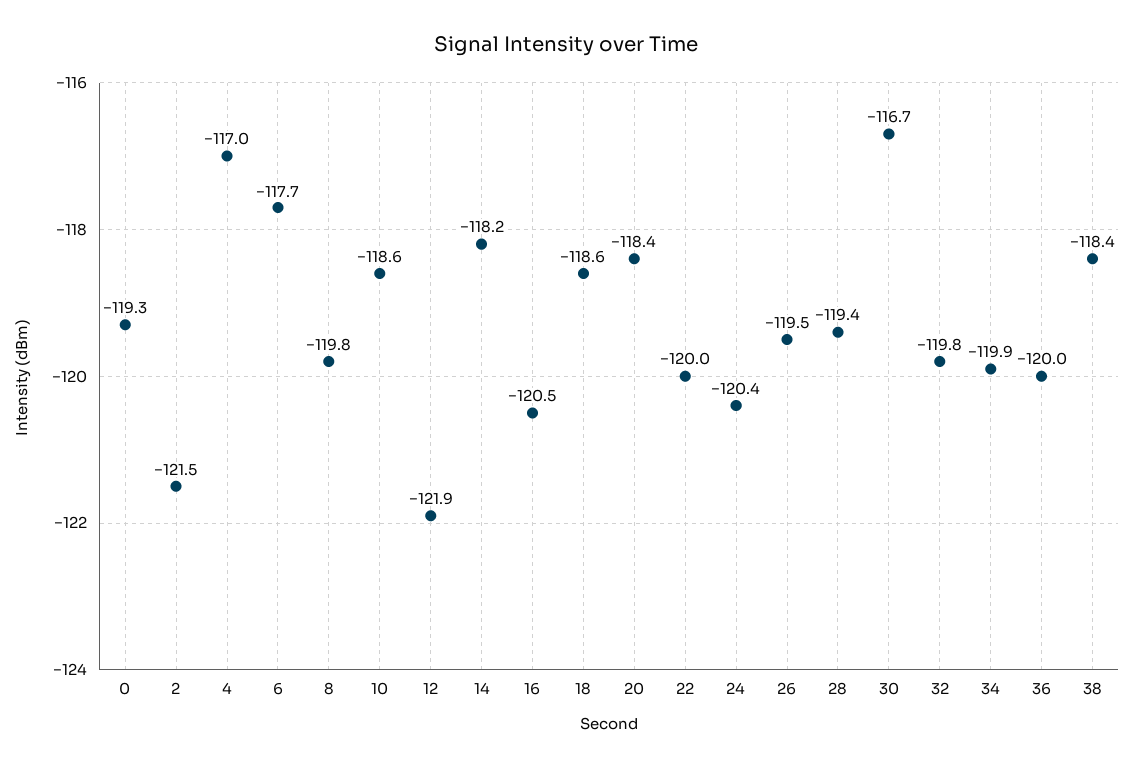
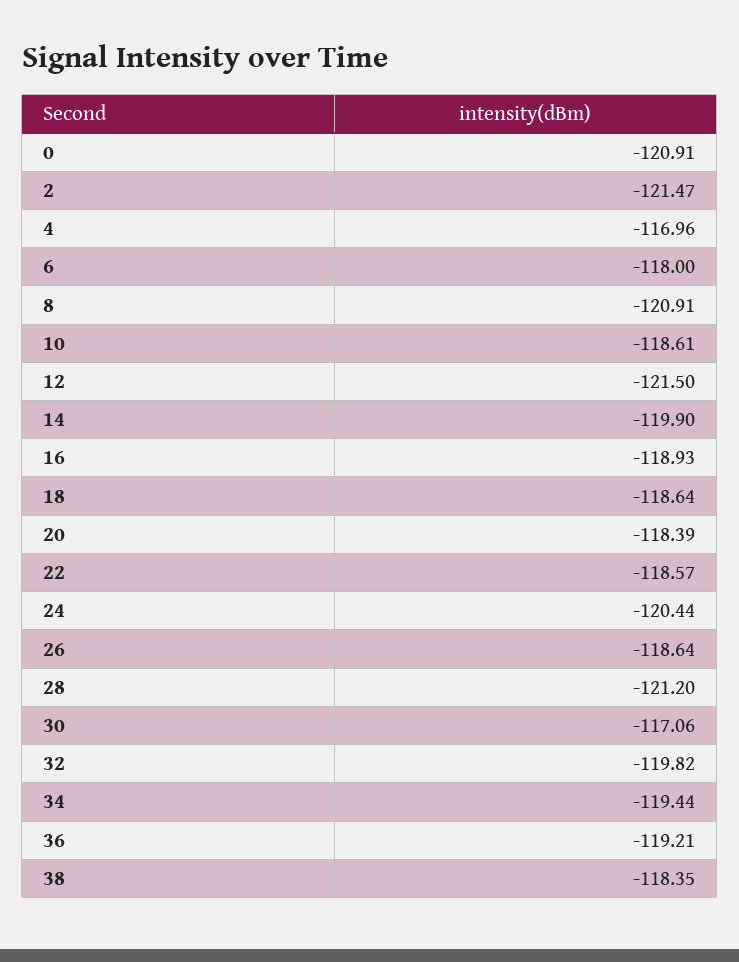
0: -119.3 -> -120.91
6: -117.7 -> -118
8: -119.8 -> -120.91
12: -121.9 -> -121.5
14: -118.2 -> -119.9
16: -120.5 -> -118.93
22: -120 -> -118.57
26: -119.5 -> -118.64
28: -119.4 -> -121.2
30: -116.7 -> -117.06
34: -119.9 -> -119.44
36: -120 -> -119.21

